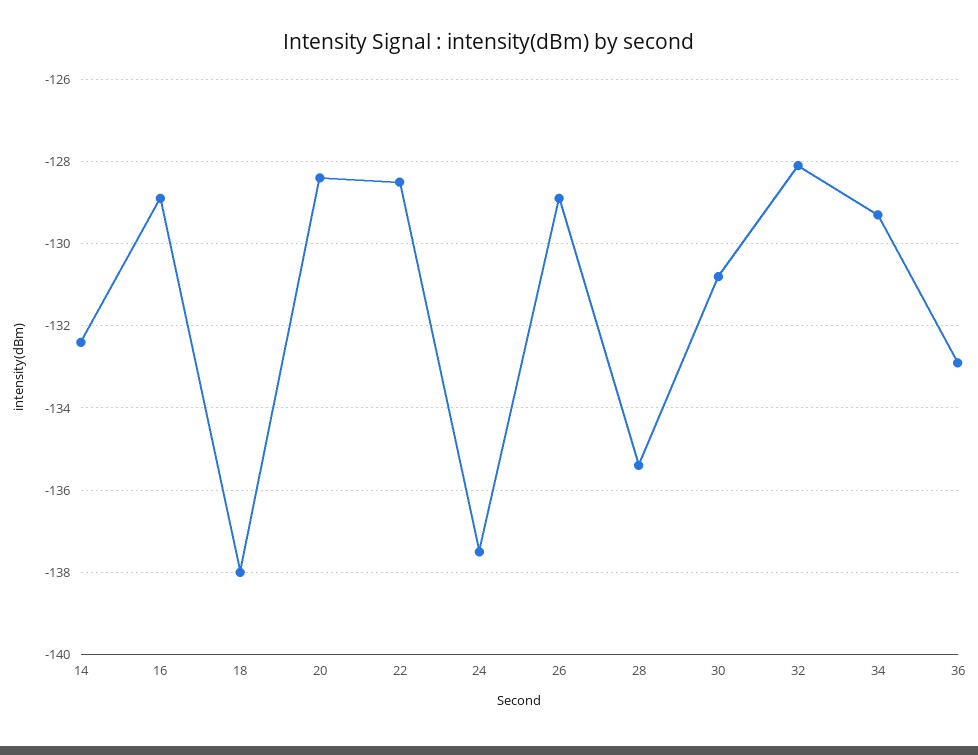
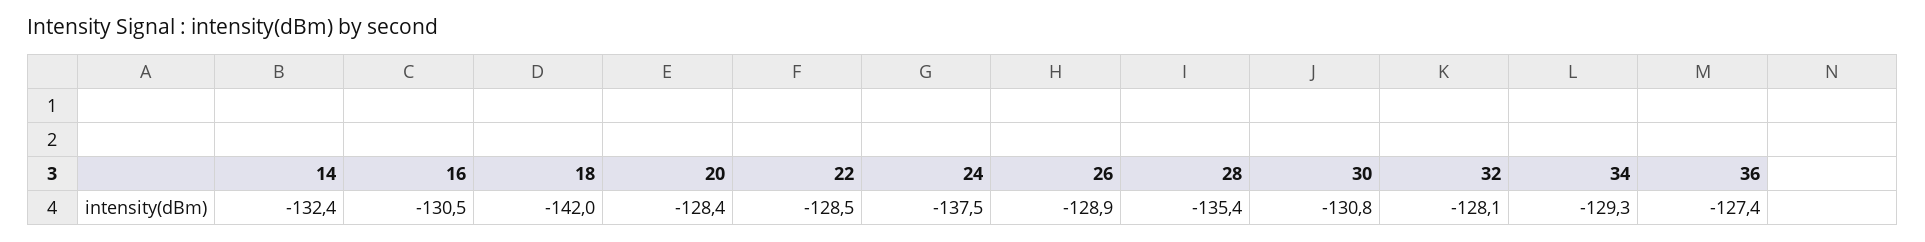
16: -129 -> -130.5
18: -138 -> -142
36: -133 -> -127.4

